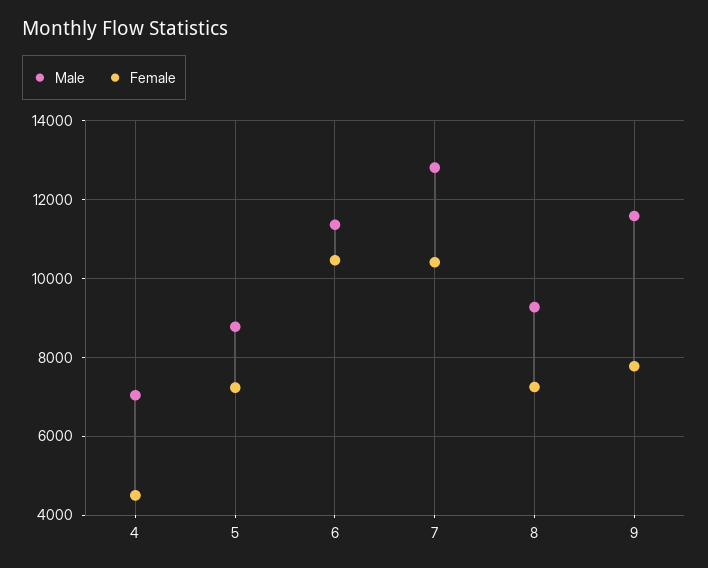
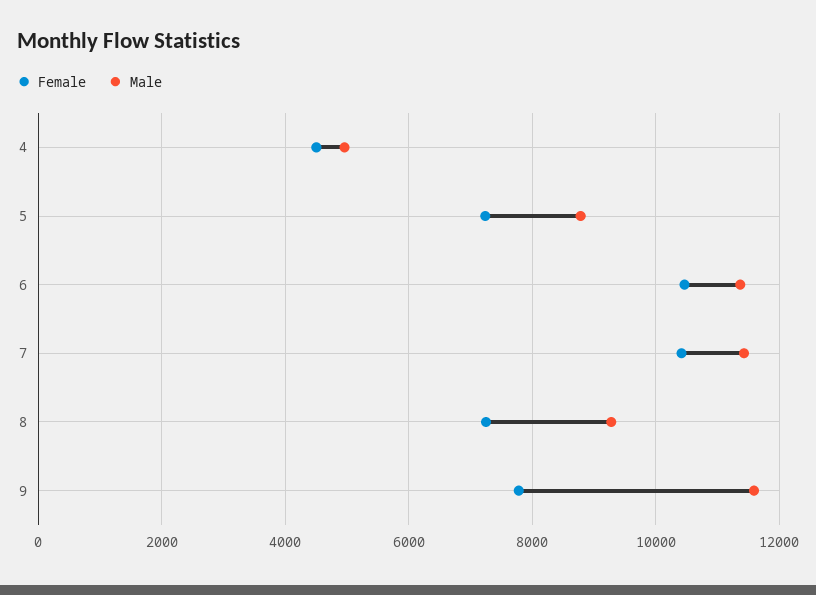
Male, 4: 7000 -> 5000
Male, 7: 12800 -> 11400

